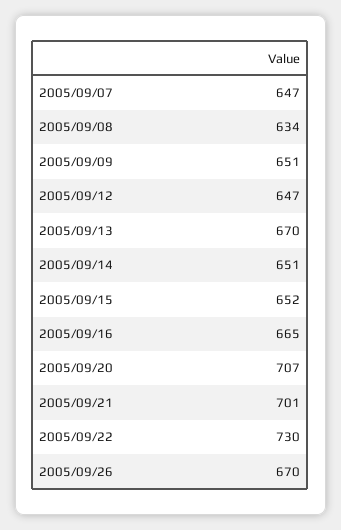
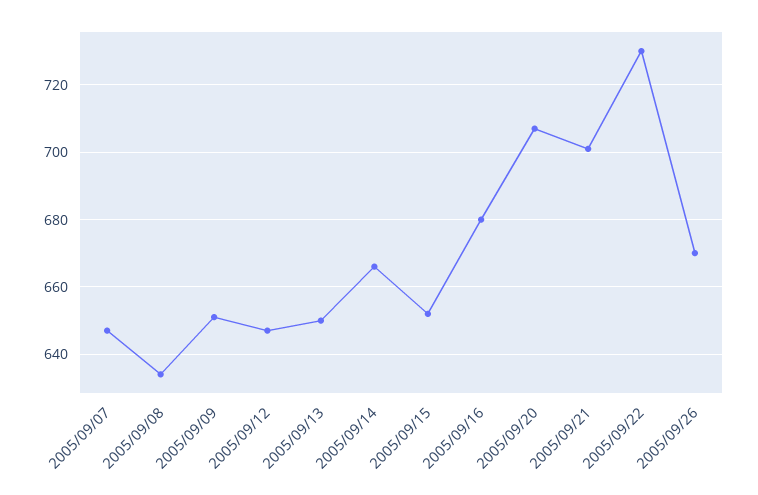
2005/09/13: 670 -> 650
2005/09/14: 651 -> 665
2005/09/16: 665 -> 680

